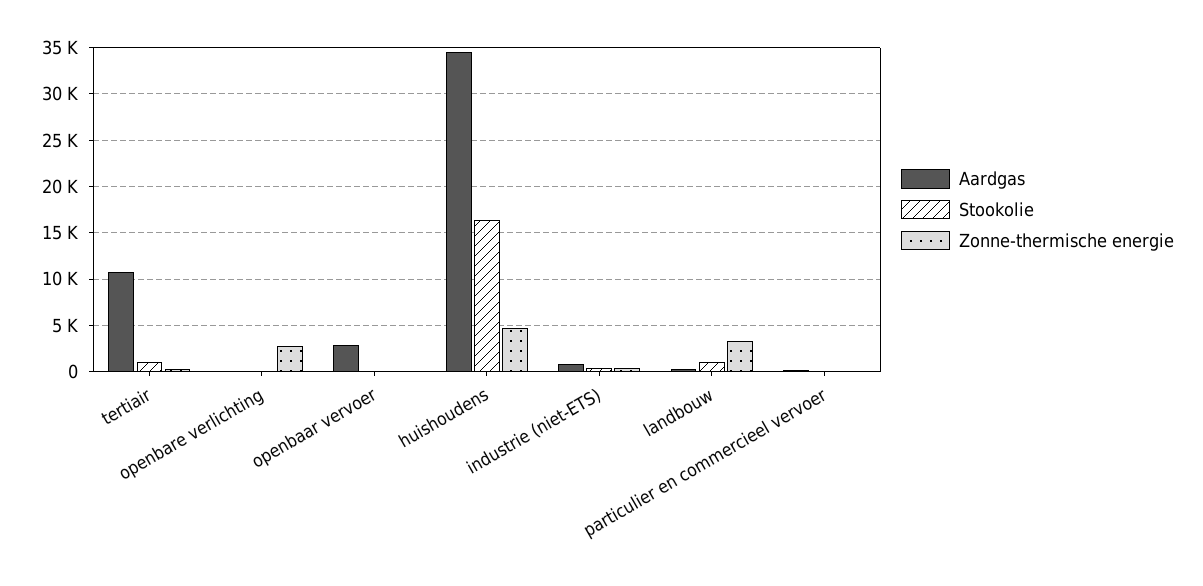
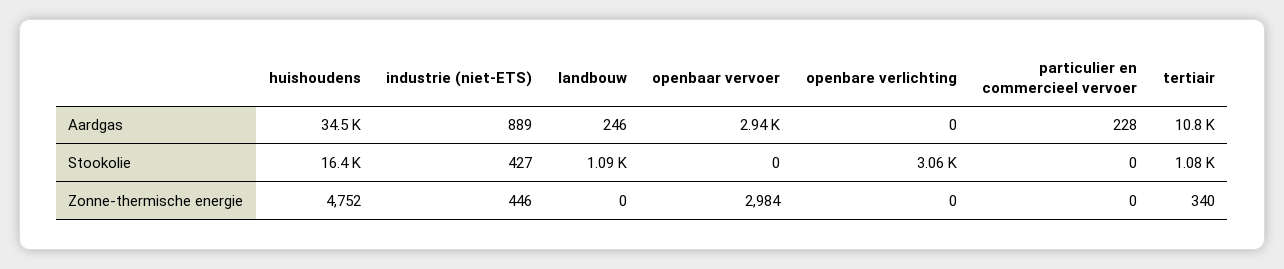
Stookolie, openbare verlichting: 0 -> 3060
Zonne-thermische energie, openbare verlichting: 3000 -> 0
Zonne-thermische energie, openbaar vervoer: 0 -> 2984
Zonne-thermische energie, landbouw: 3000 -> 0

